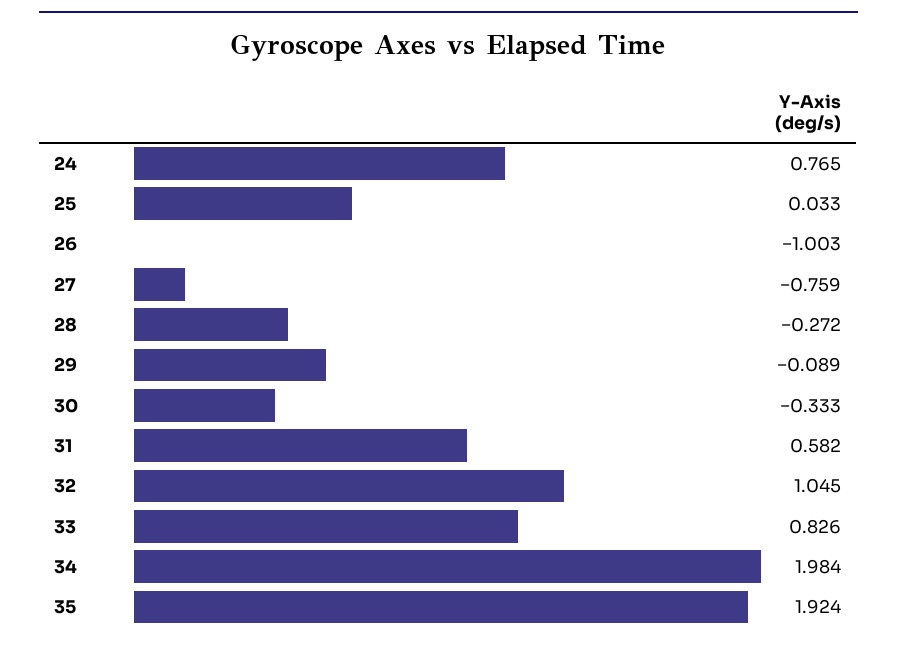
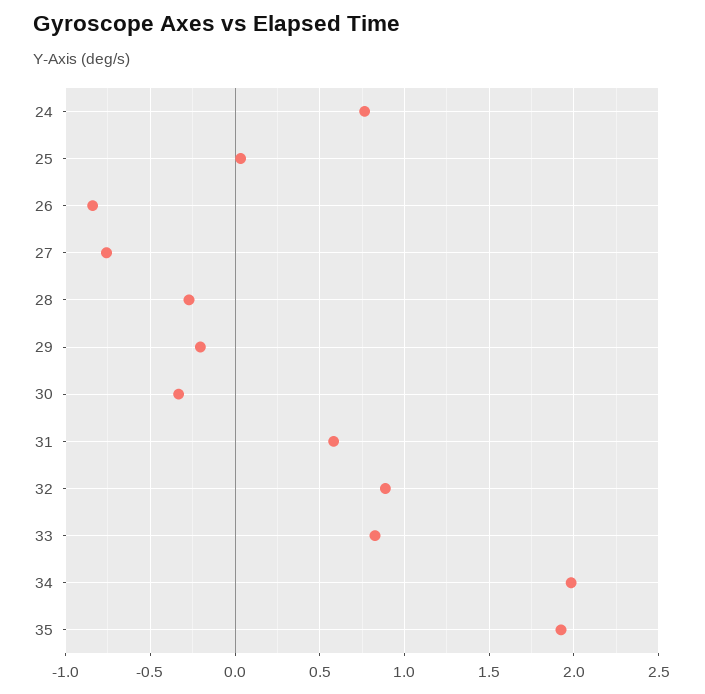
26: -1.003 -> -0.85
29: -0.089 -> -0.2
32: 1.045 -> 0.9

